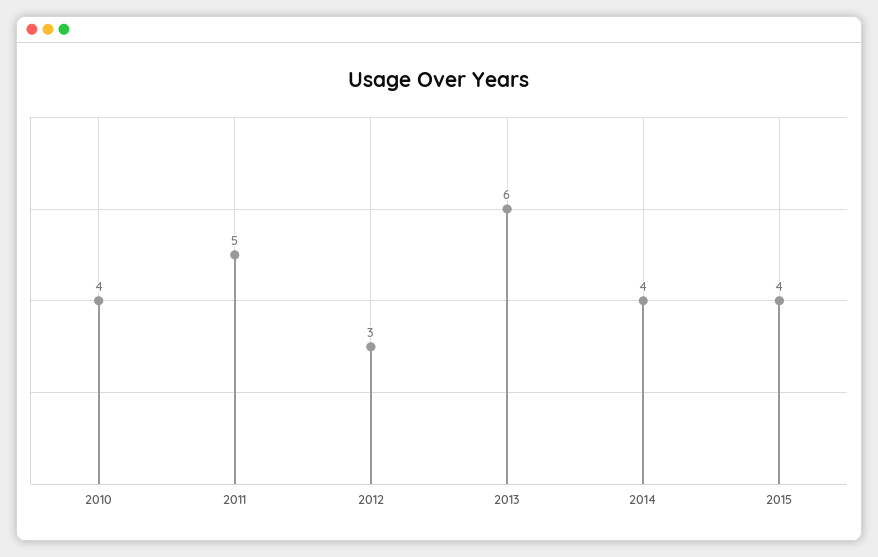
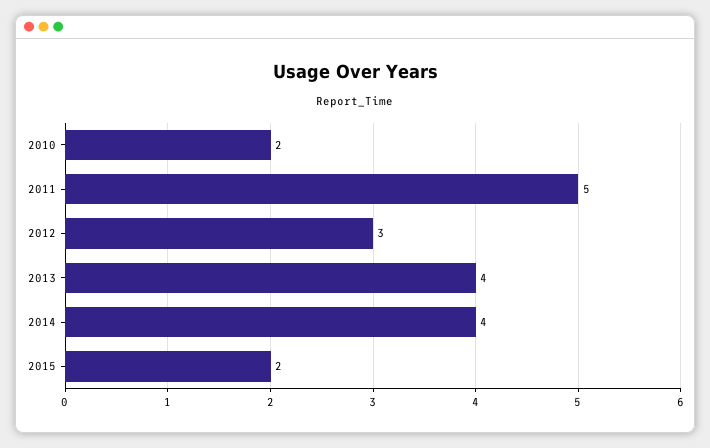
2010: 4 -> 2
2013: 6 -> 4
2015: 4 -> 2

